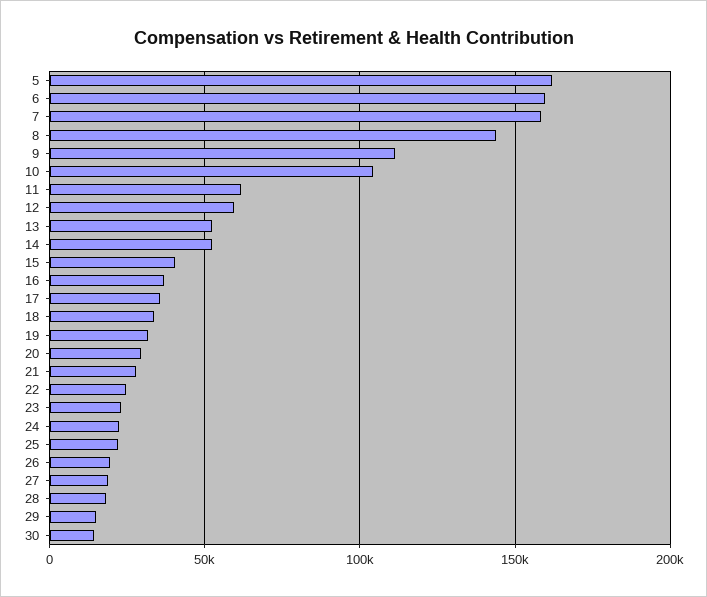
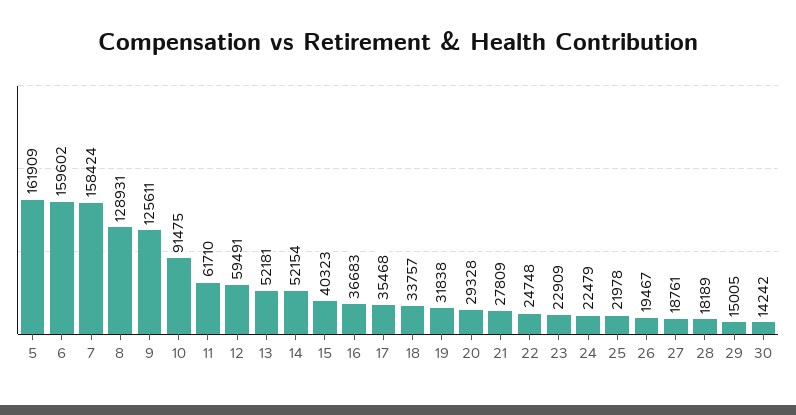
8: 145000 -> 128931
9: 110000 -> 125611
10: 105000 -> 91475

